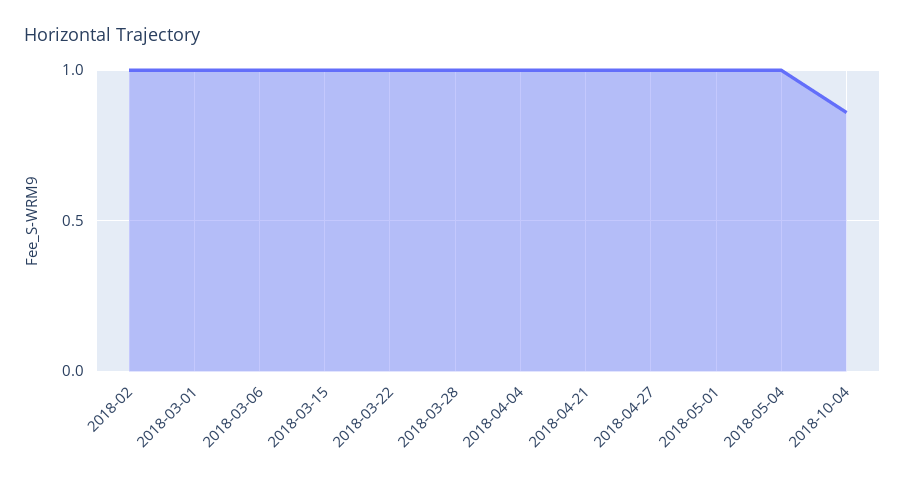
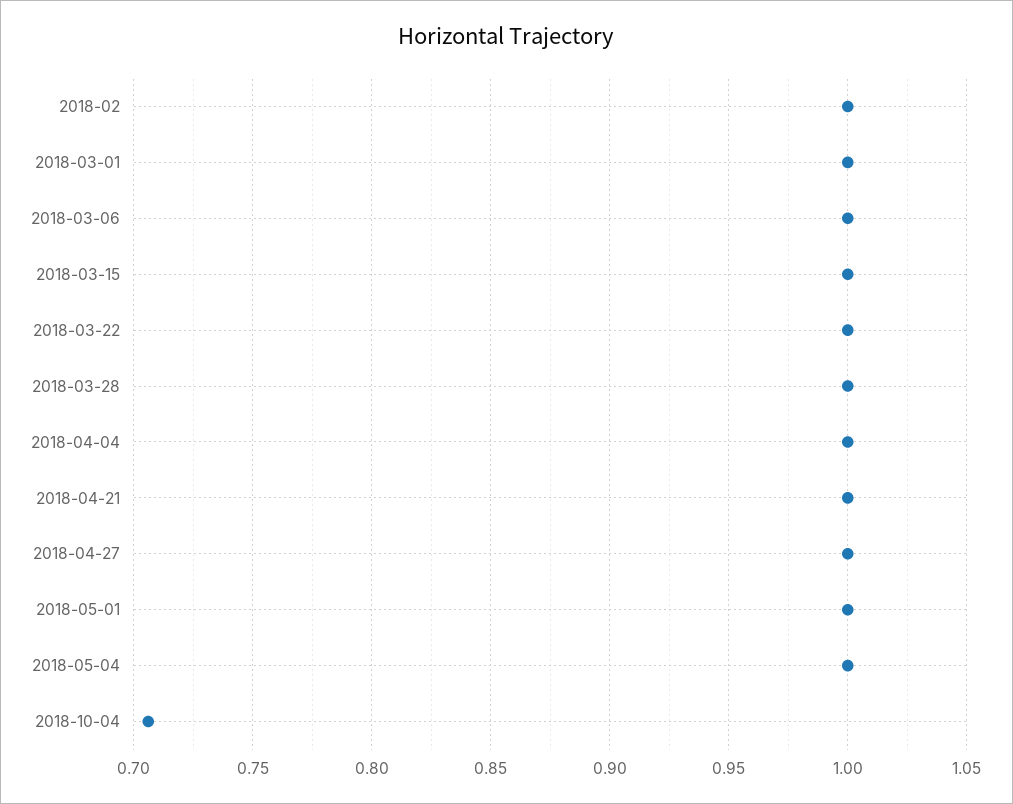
2018-10-04: 0.85 -> 0.705

